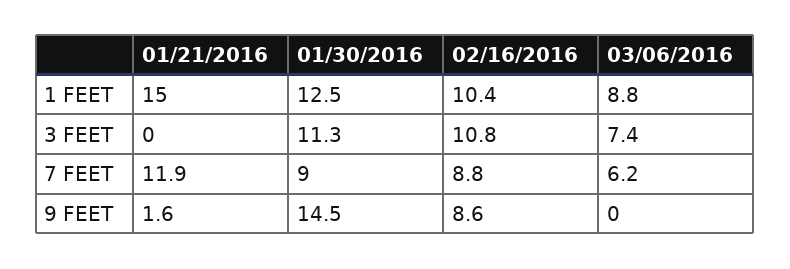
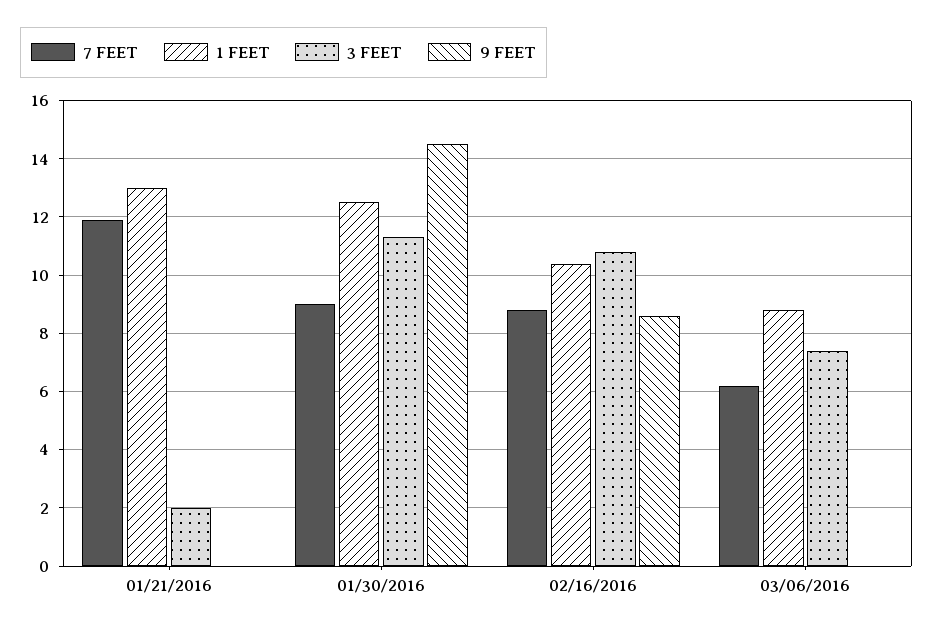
1 FEET, 01/21/2016: 15 -> 13
3 FEET, 01/21/2016: 0 -> 2
9 FEET, 01/21/2016: 1.6 -> 0

